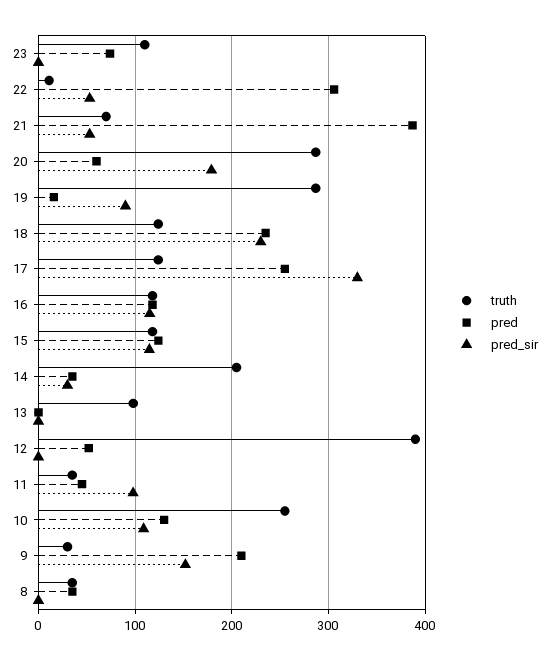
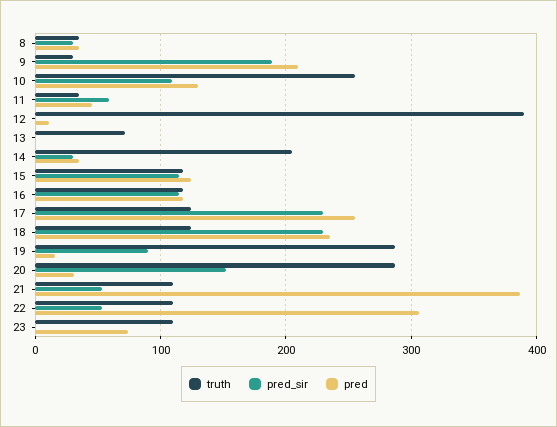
truth, 22: 10 -> 110
truth, 21: 70 -> 110
pred, 20: 60 -> 30
pred_sir, 20: 180 -> 150
pred_sir, 17: 330 -> 230
truth, 13: 100 -> 70
pred, 12: 50 -> 10
pred_sir, 11: 100 -> 60
pred_sir, 9: 150 -> 190
pred_sir, 8: 0 -> 30

